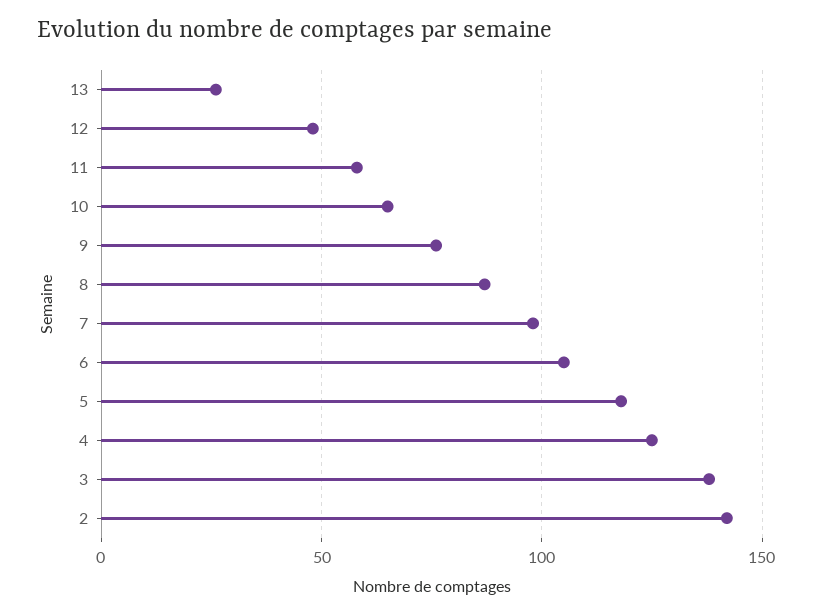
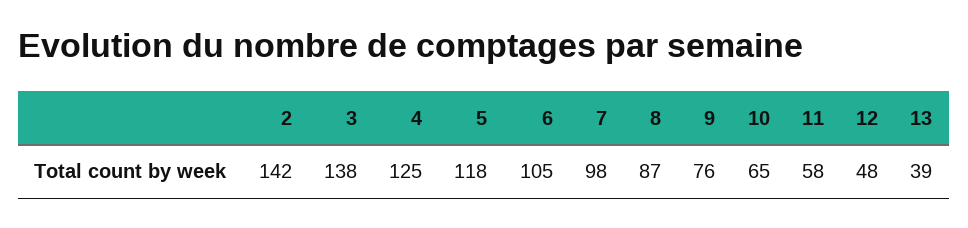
13: 25 -> 39

